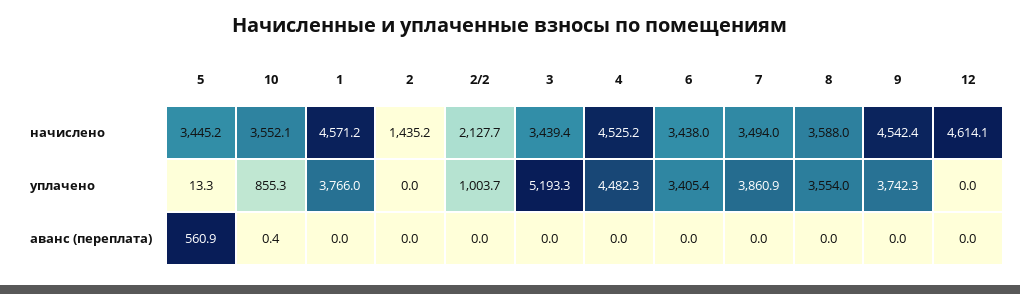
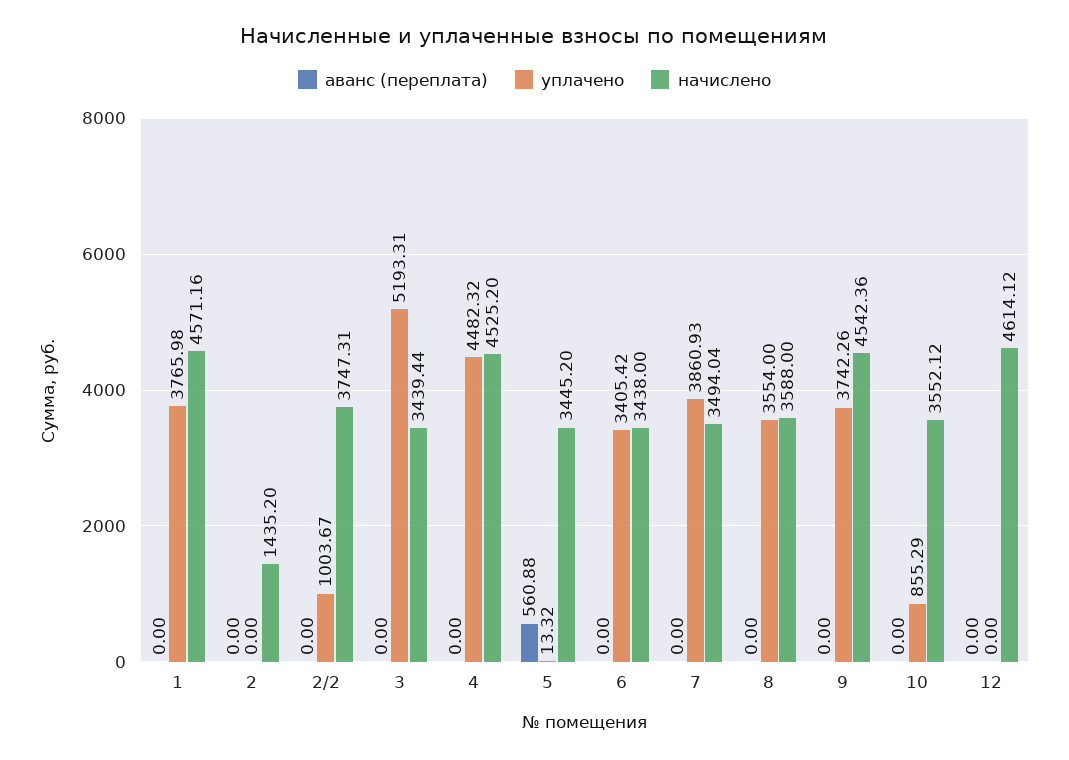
начислено, 2/2: 2127.7 -> 3747.31
аванс (переплата), 10: 0.4 -> 0

